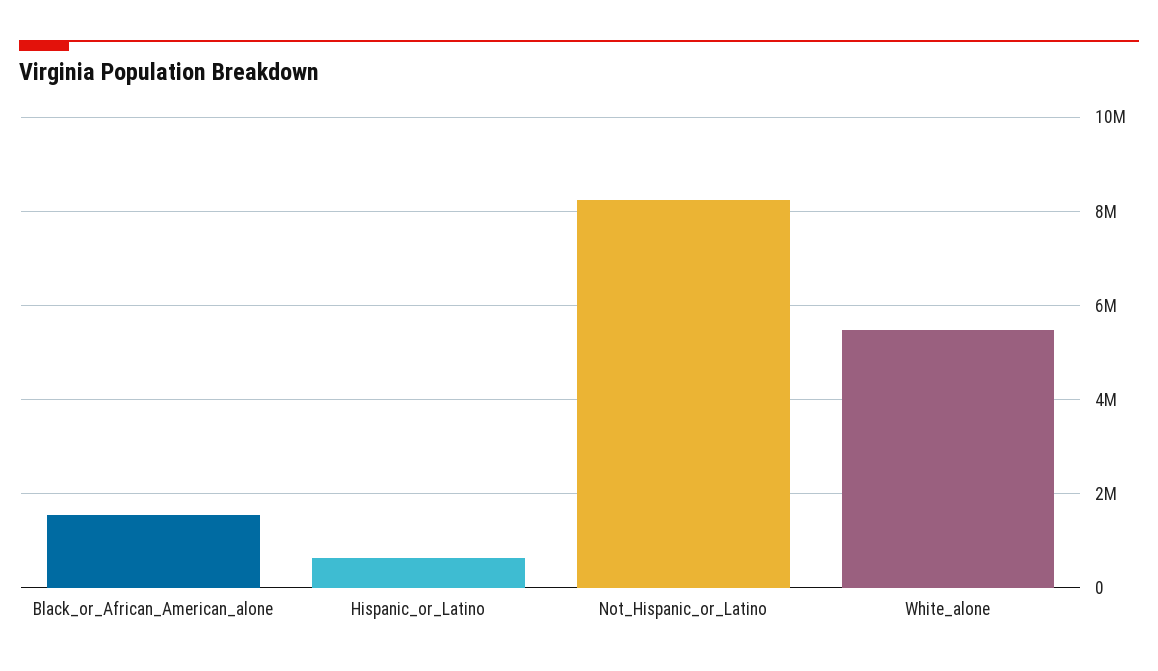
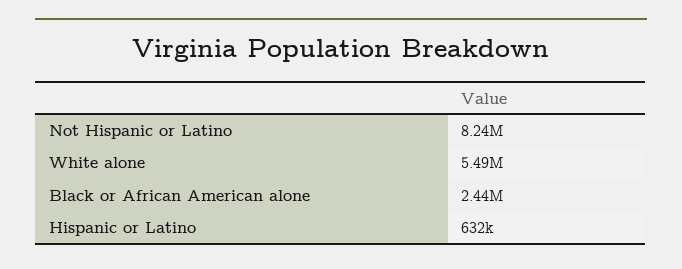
Black_or_African_American_alone: 1600000 -> 2440000

